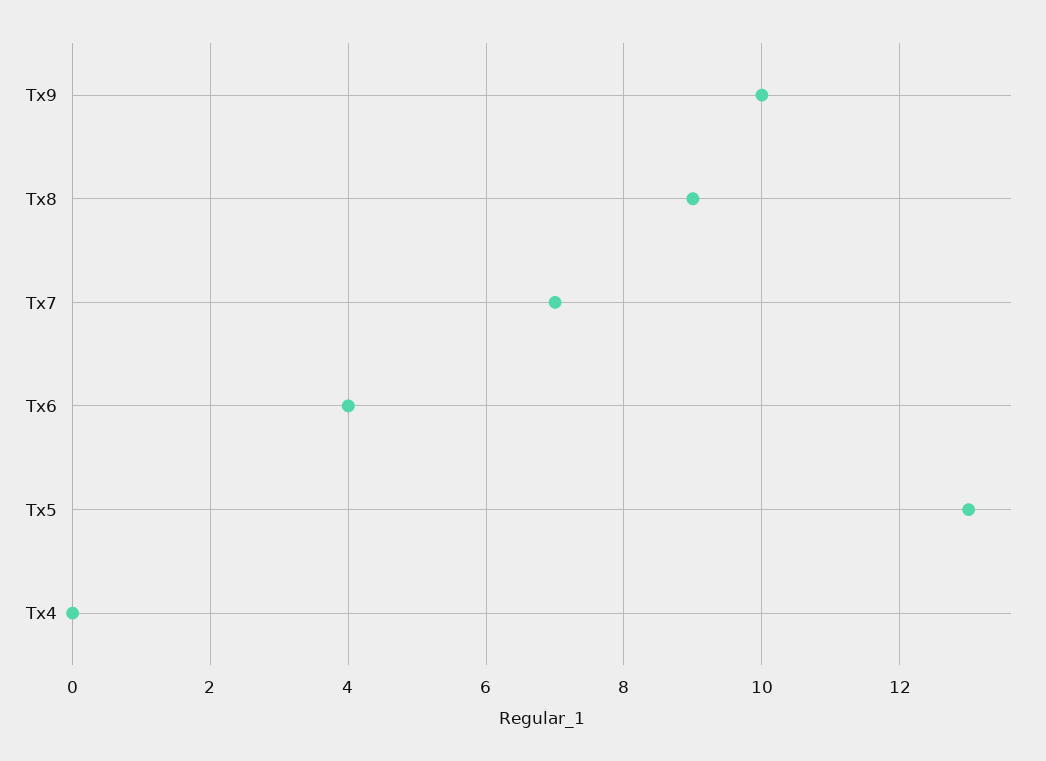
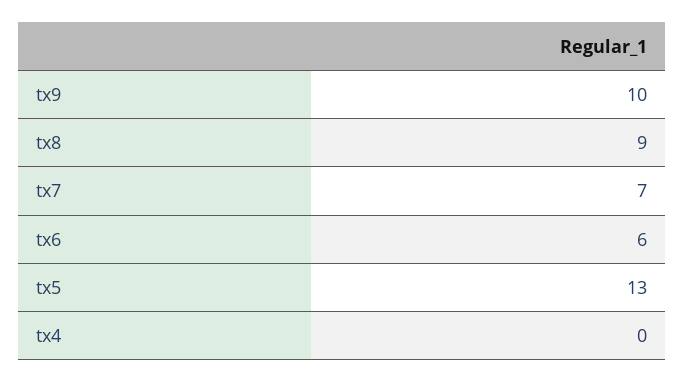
Tx6: 4 -> 6

